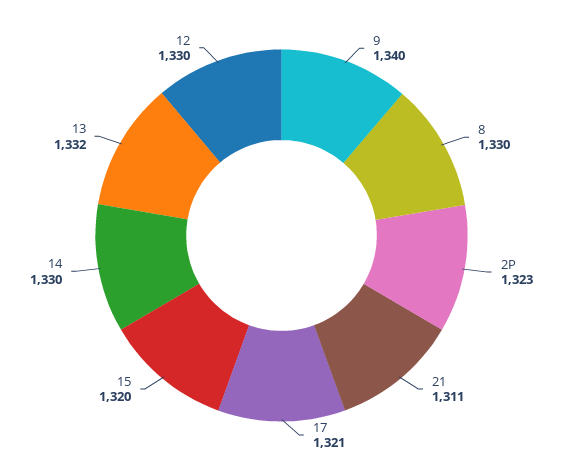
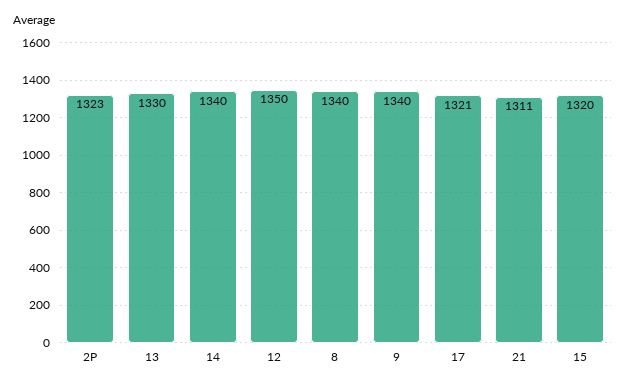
8: 1330 -> 1340
14: 1330 -> 1340
13: 1332 -> 1330
12: 1330 -> 1350

